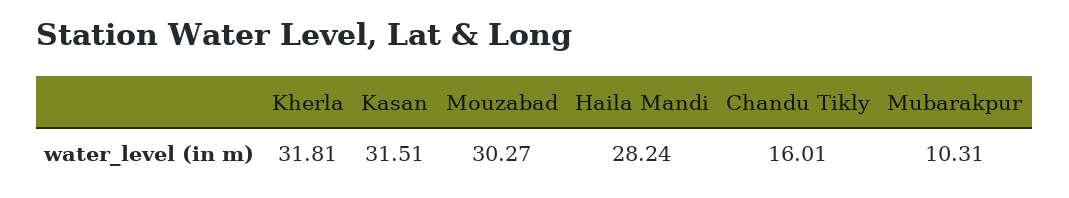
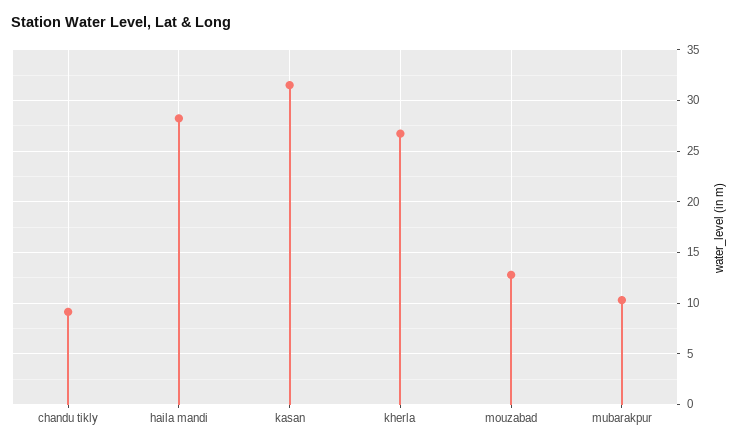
Kherla: 31.81 -> 27
Mouzabad: 30.27 -> 13
Chandu Tikly: 16.01 -> 9

